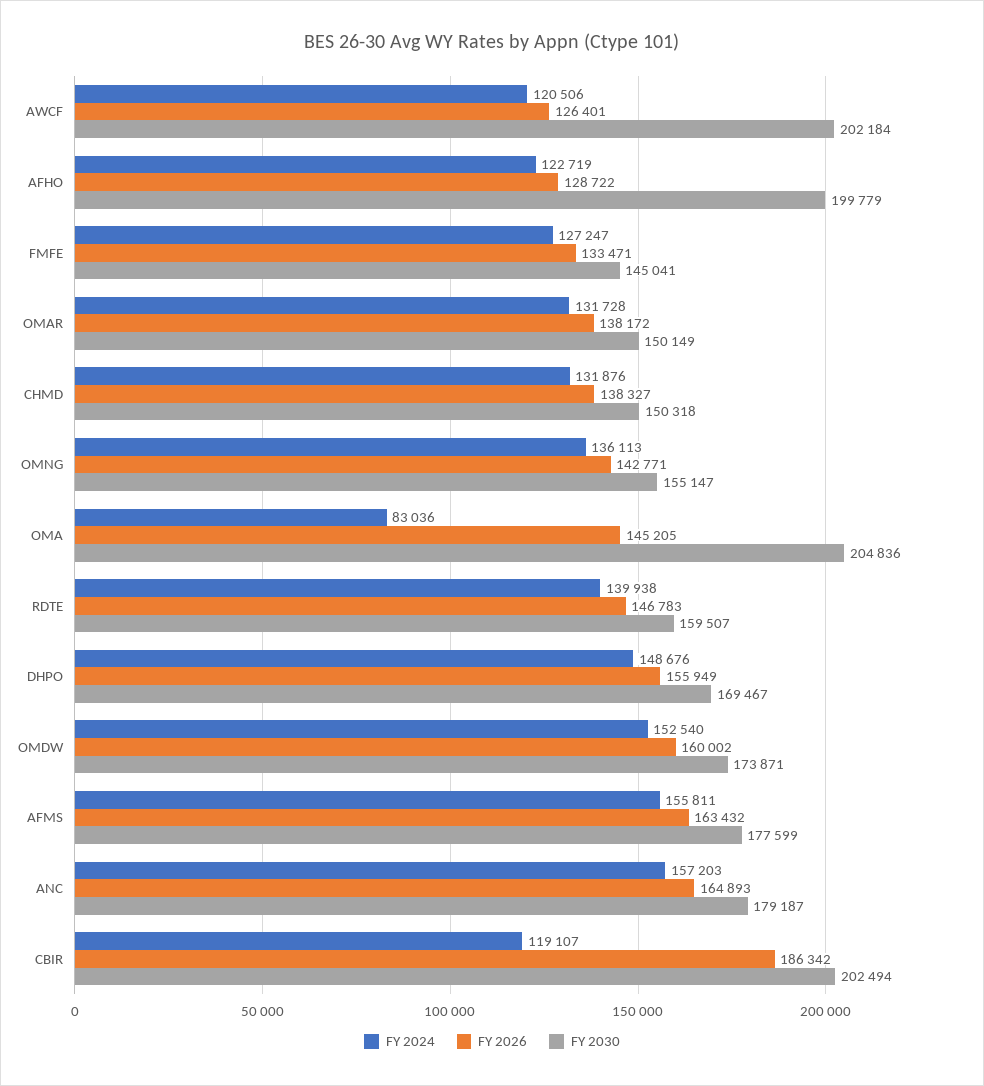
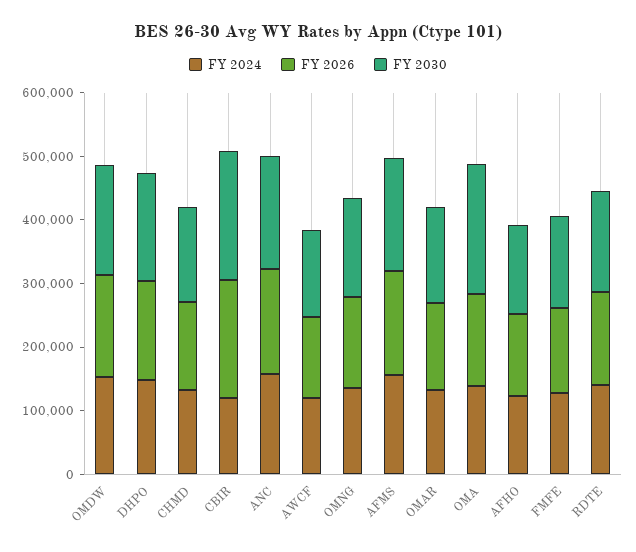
FY 2030, AWCF: 202184 -> 140000
FY 2030, AFHO: 199779 -> 140000
FY 2024, OMA: 83036 -> 140000

